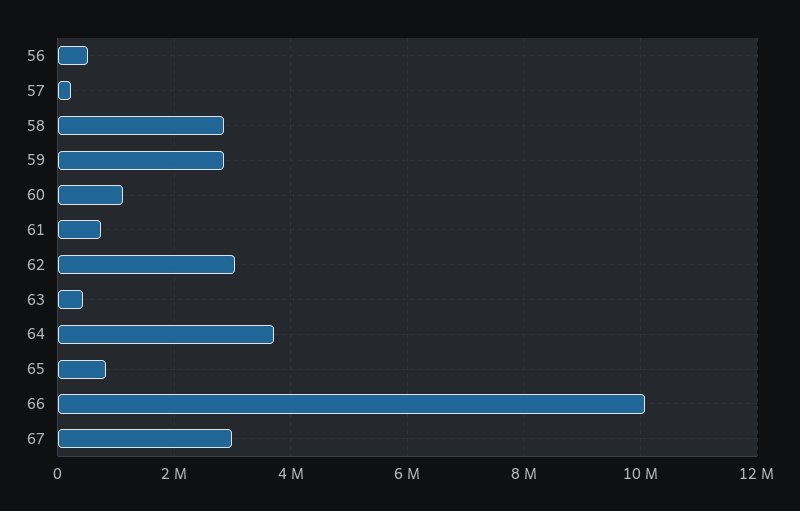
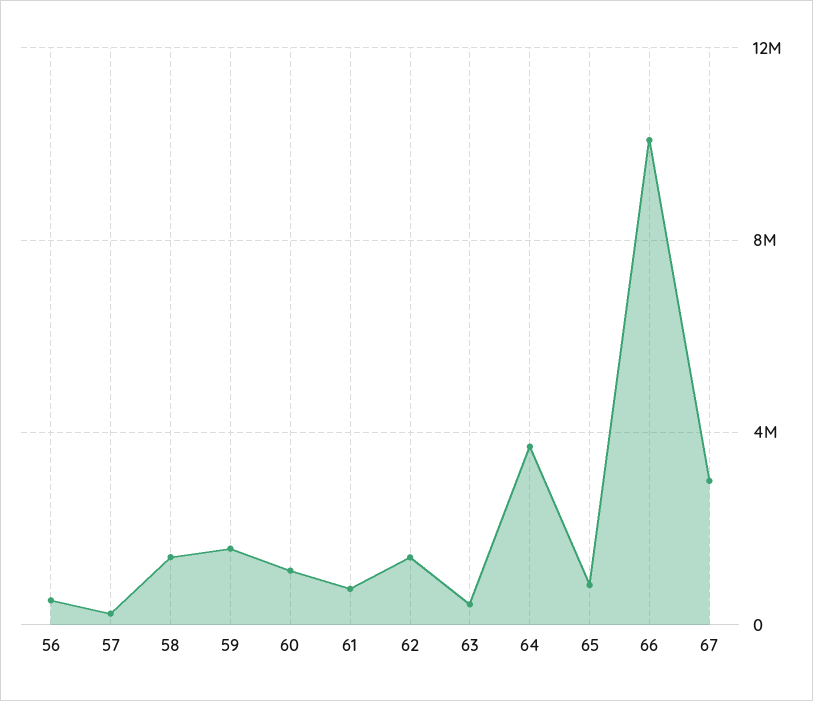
58: 2800000 -> 1500000
59: 2800000 -> 1500000
62: 3000000 -> 1500000

